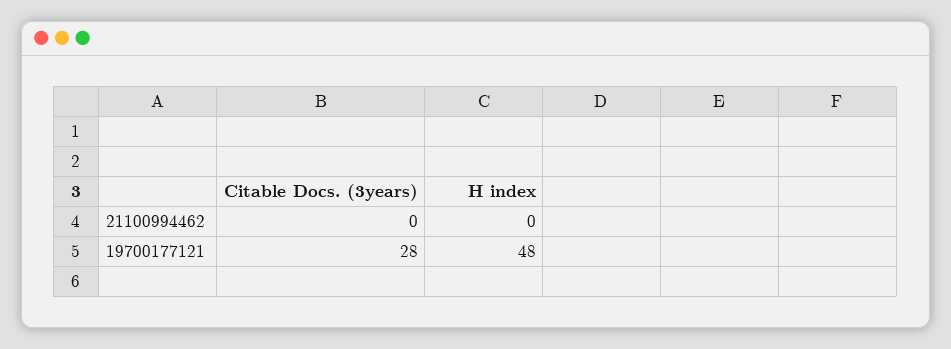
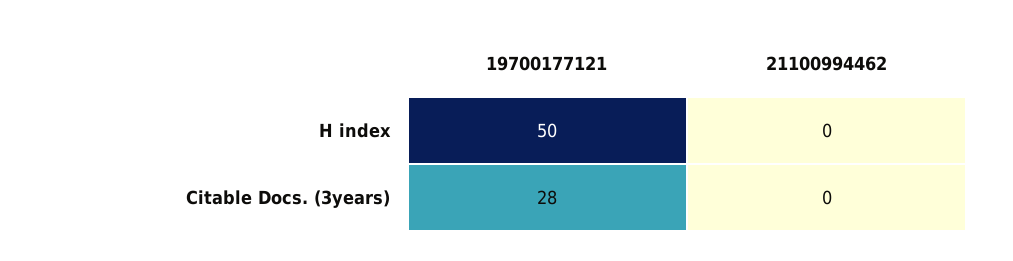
H index, 19700177121: 48 -> 50

